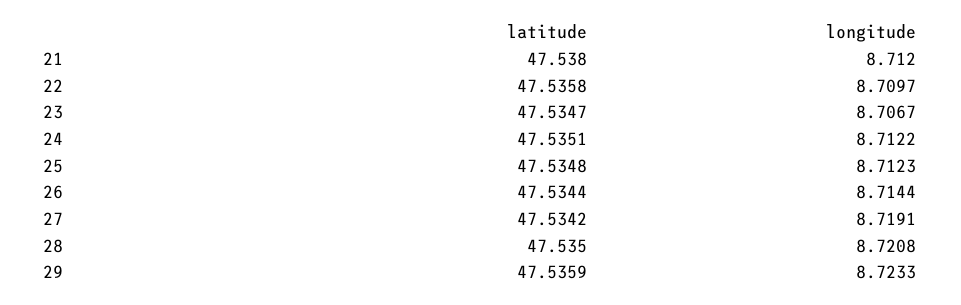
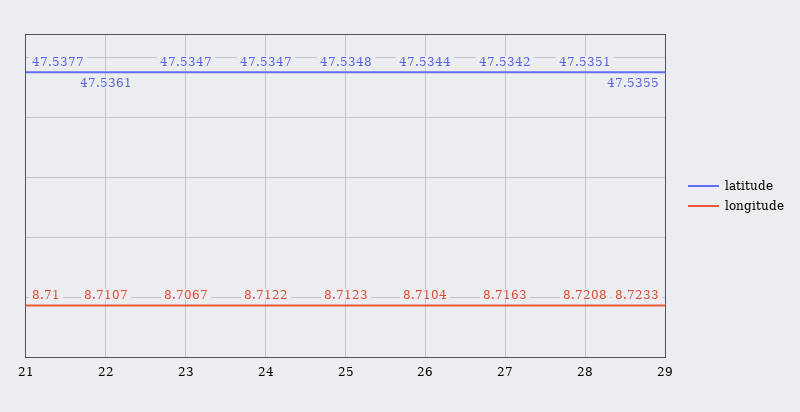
latitude, 21: 47.538 -> 47.5377
longitude, 21: 8.712 -> 8.71
latitude, 22: 47.5358 -> 47.5361
longitude, 22: 8.7097 -> 8.7107
latitude, 24: 47.5351 -> 47.5347
longitude, 26: 8.7144 -> 8.7104
longitude, 27: 8.7191 -> 8.7163
latitude, 28: 47.535 -> 47.5351
latitude, 29: 47.5359 -> 47.5355

